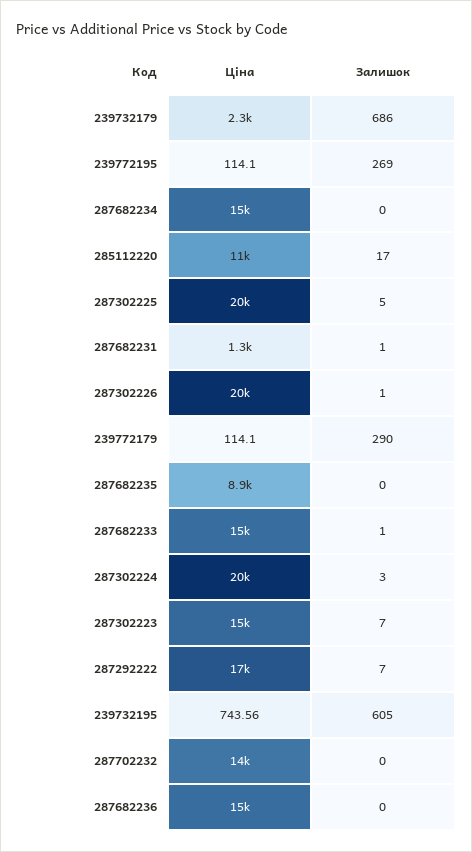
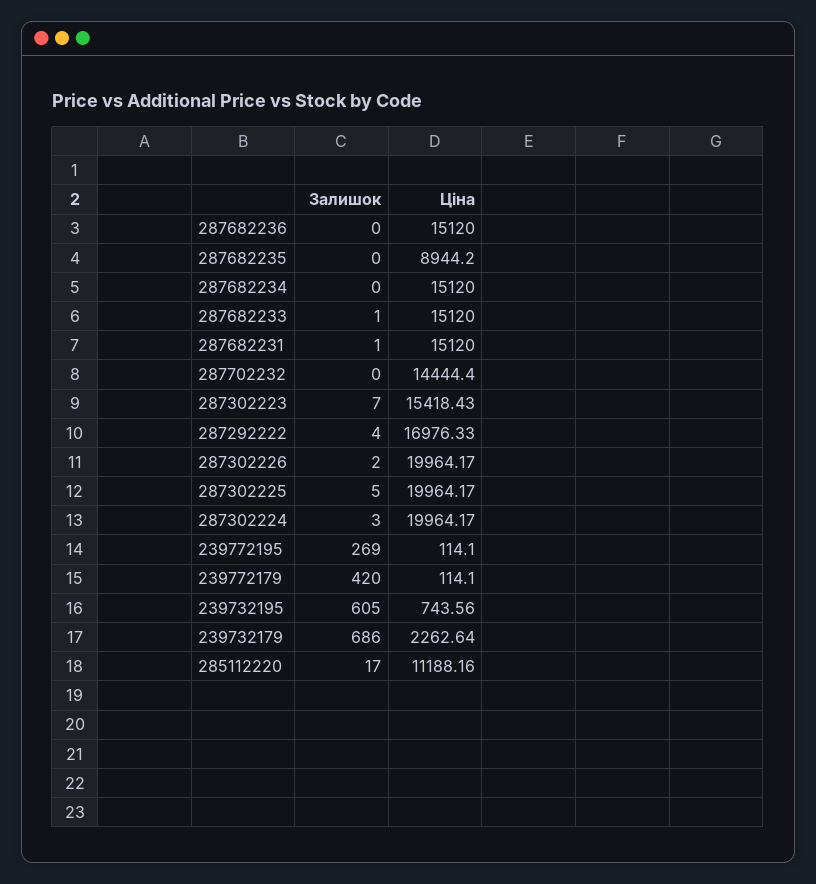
Ціна, 287682231: 1300 -> 15120
Залишок, 287302226: 1 -> 2
Залишок, 239772179: 290 -> 420
Залишок, 287292222: 7 -> 4

